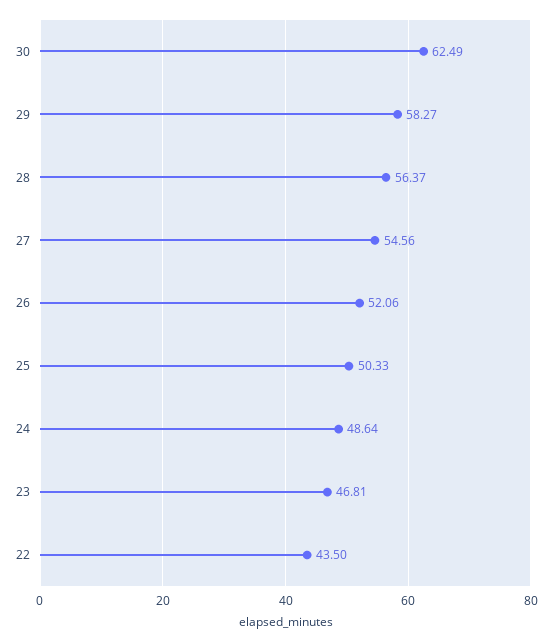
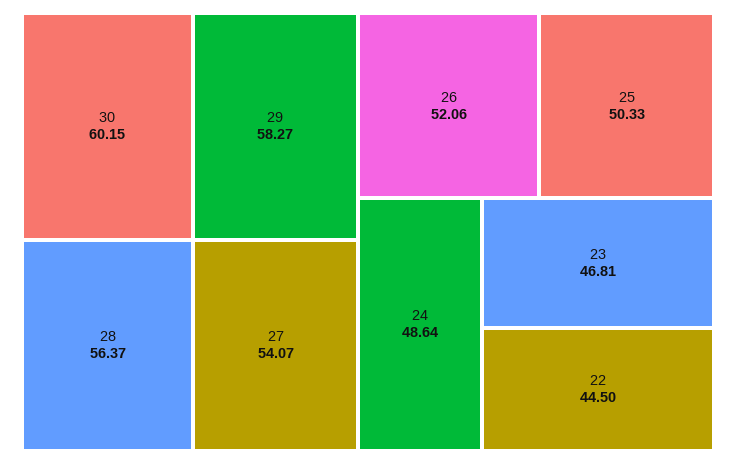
30: 62.49 -> 60.15
27: 54.56 -> 54.07
22: 43.5 -> 44.5

